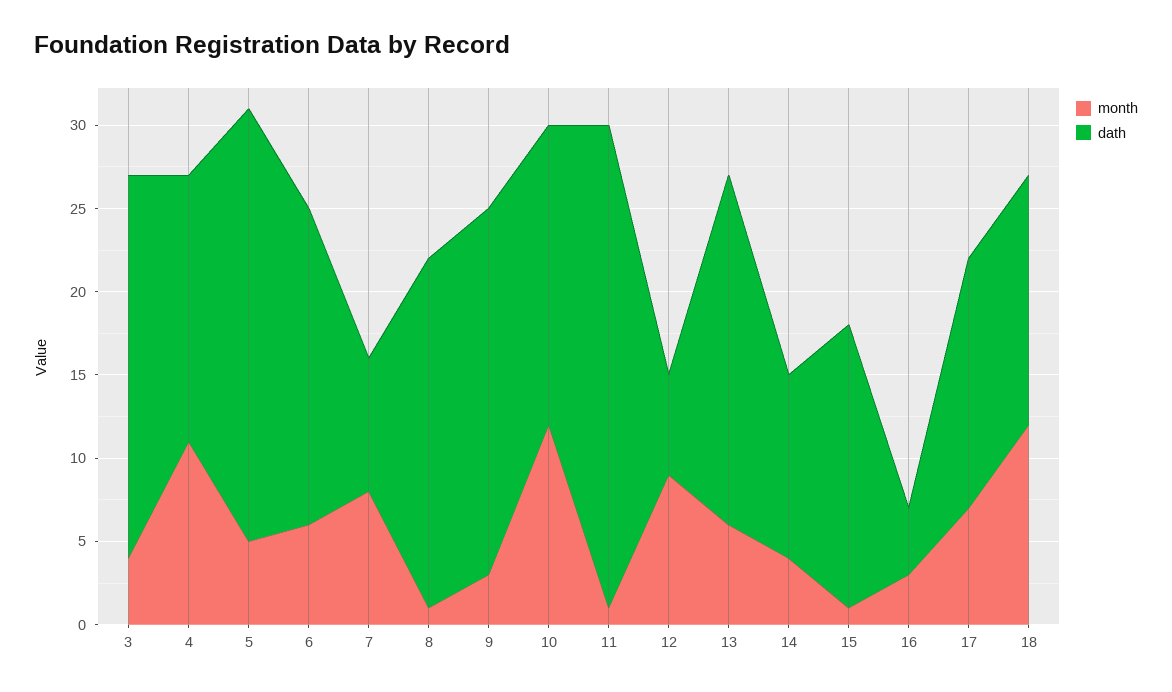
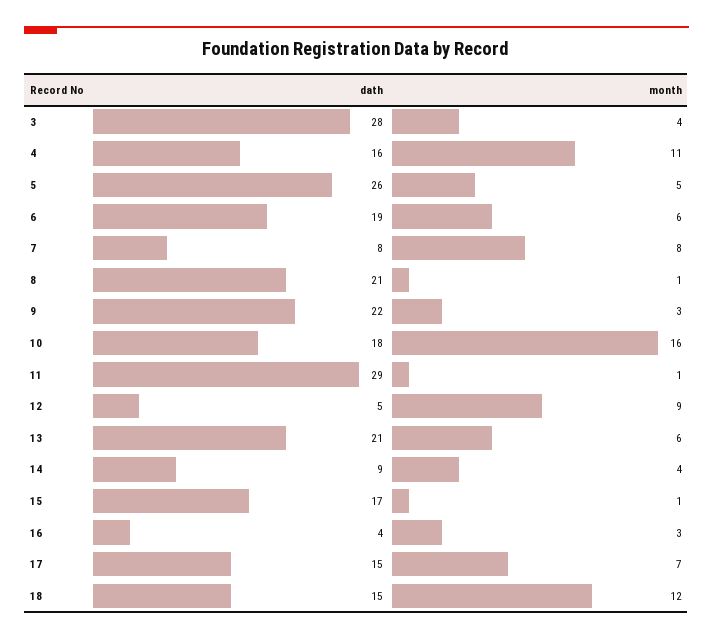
dath, 3: 23 -> 28
month, 10: 12 -> 16
dath, 12: 6 -> 5
dath, 14: 11 -> 9

